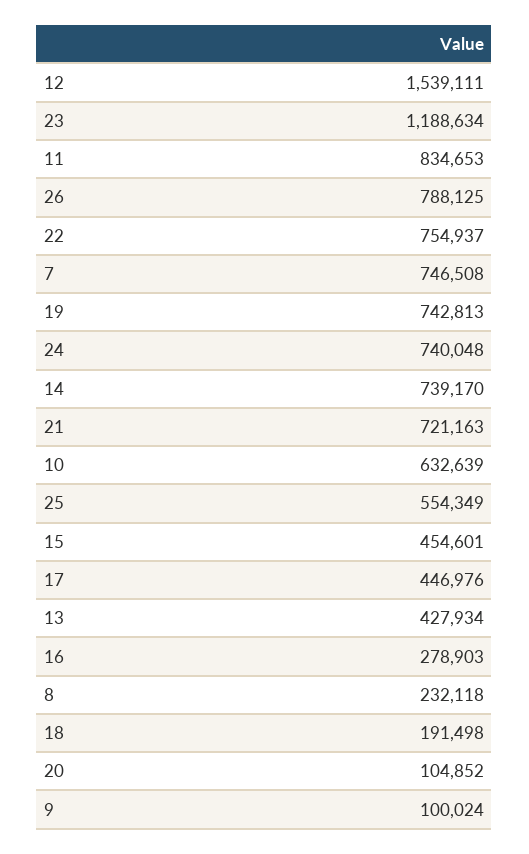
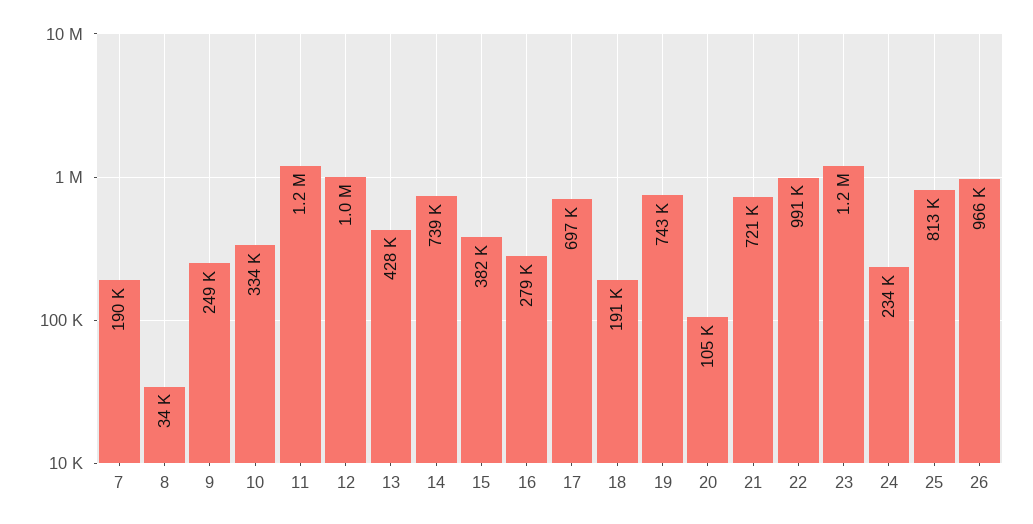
12: 1539111 -> 1000000
11: 834653 -> 1200000
26: 788125 -> 966000
22: 754937 -> 991000
7: 746508 -> 190000
24: 740048 -> 234000
10: 632639 -> 334000
25: 554349 -> 813000
15: 454601 -> 382000
17: 446976 -> 697000
8: 232118 -> 34000
9: 100024 -> 249000

